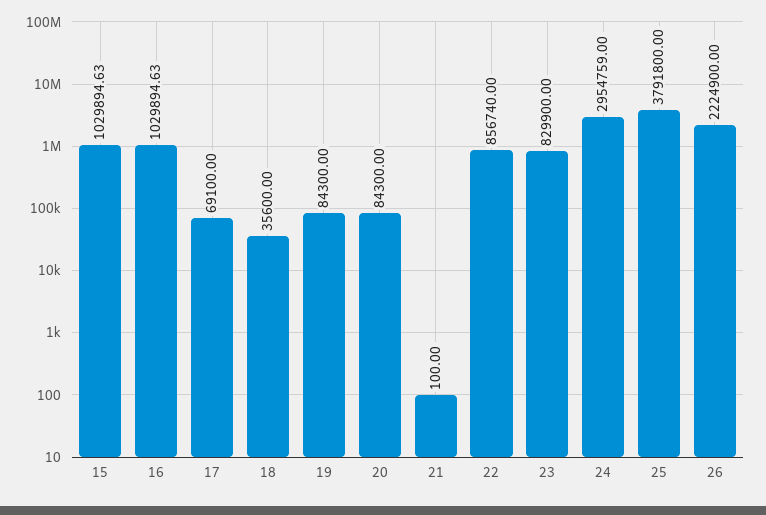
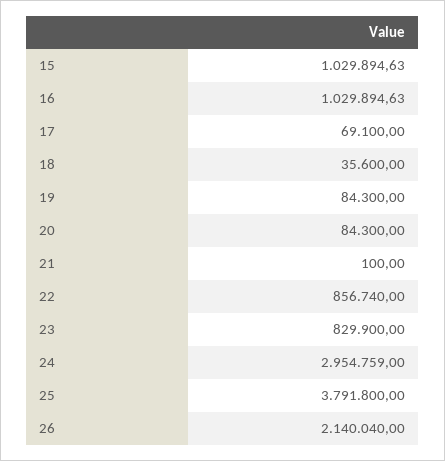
26: 2224900 -> 2140040

